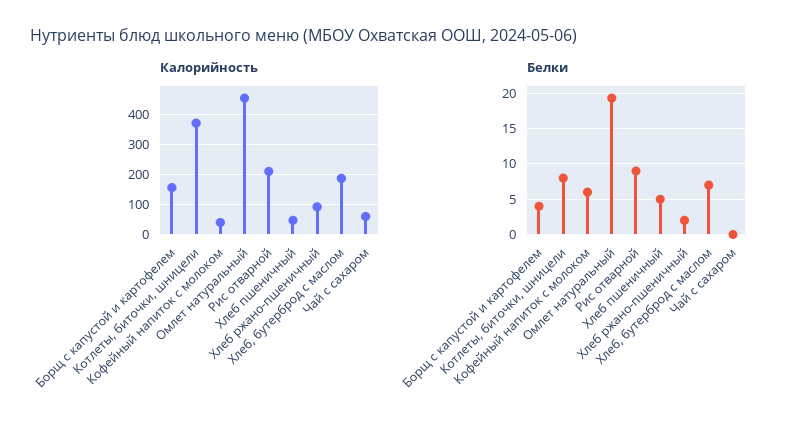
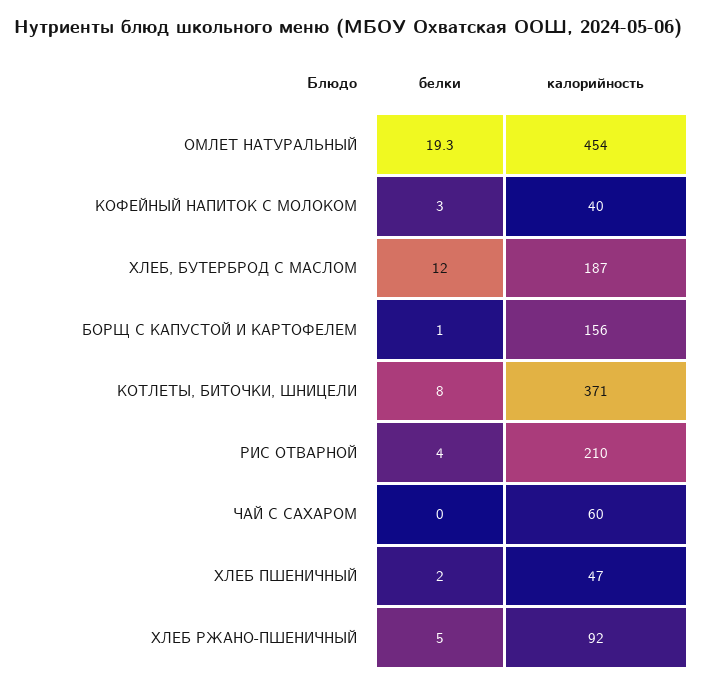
Белки, Борщ с капустой и картофелем: 4 -> 1
Белки, Кофейный напиток с молоком: 6 -> 3
Белки, Рис отварной: 9 -> 4
Белки, Хлеб пшеничный: 5 -> 2
Белки, Хлеб ржано-пшеничный: 2 -> 5
Белки, Хлеб, бутерброд с маслом: 7 -> 12

